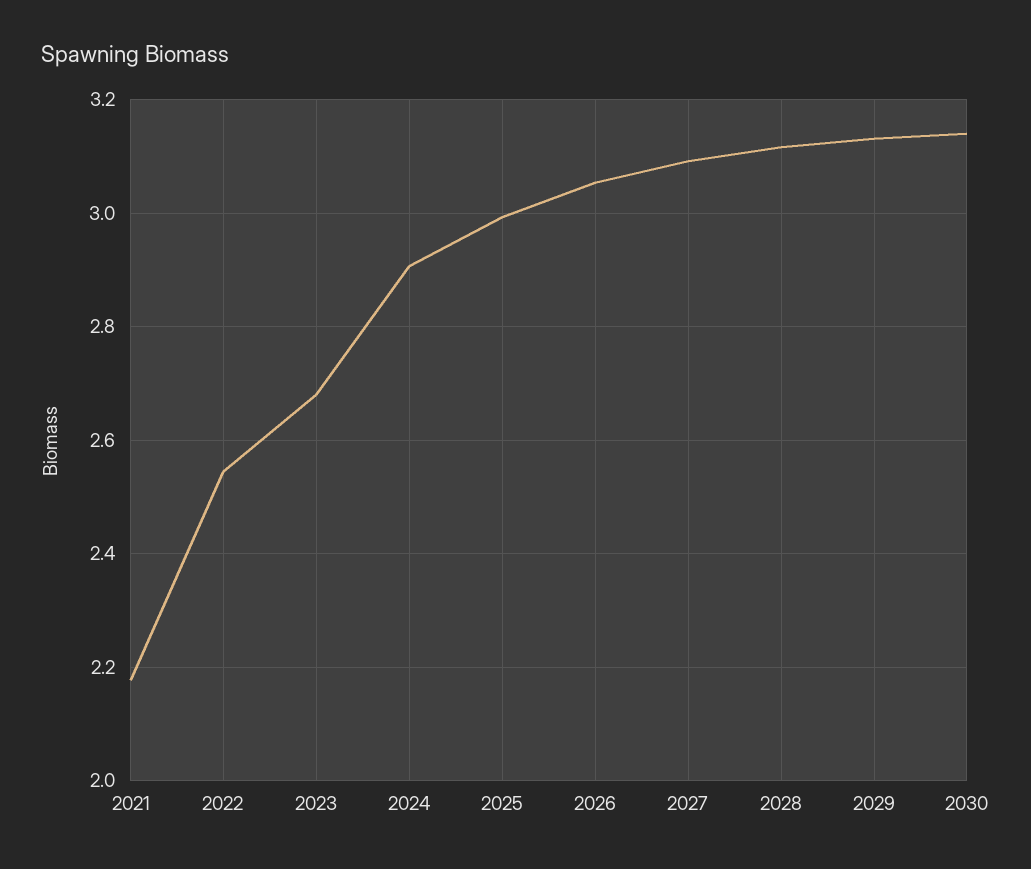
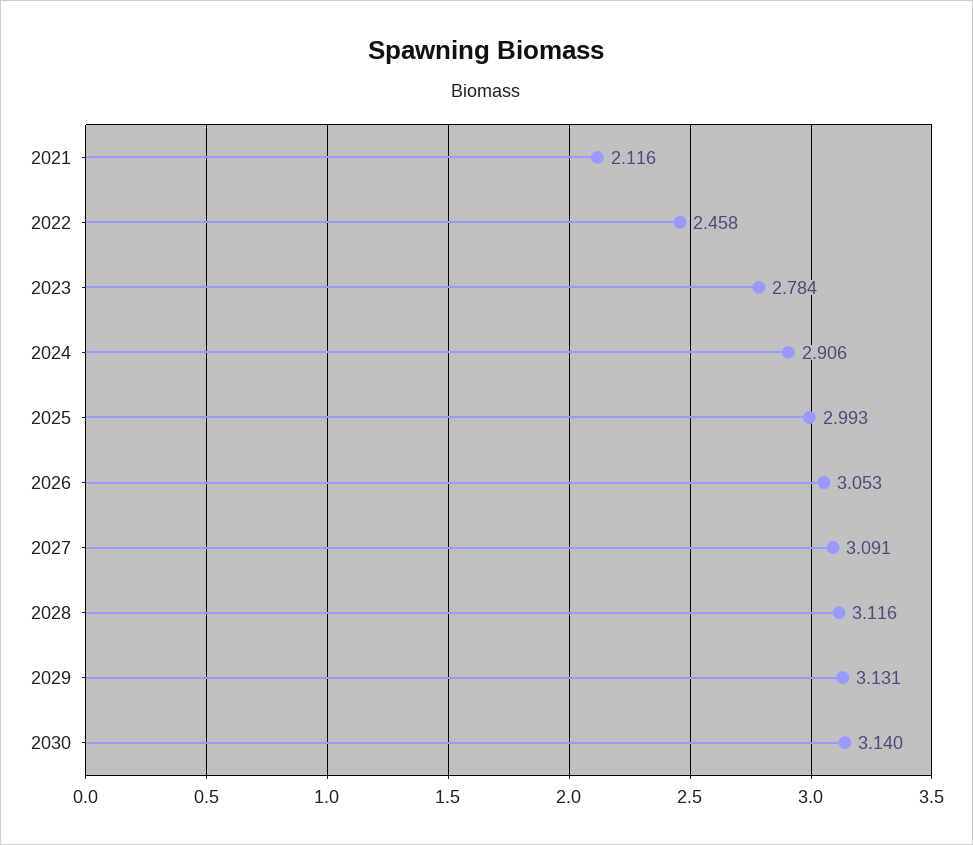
2021: 2.18 -> 2.116
2022: 2.54 -> 2.458
2023: 2.68 -> 2.784

